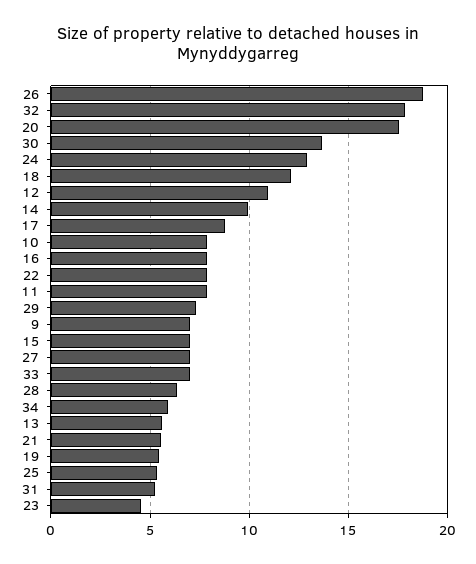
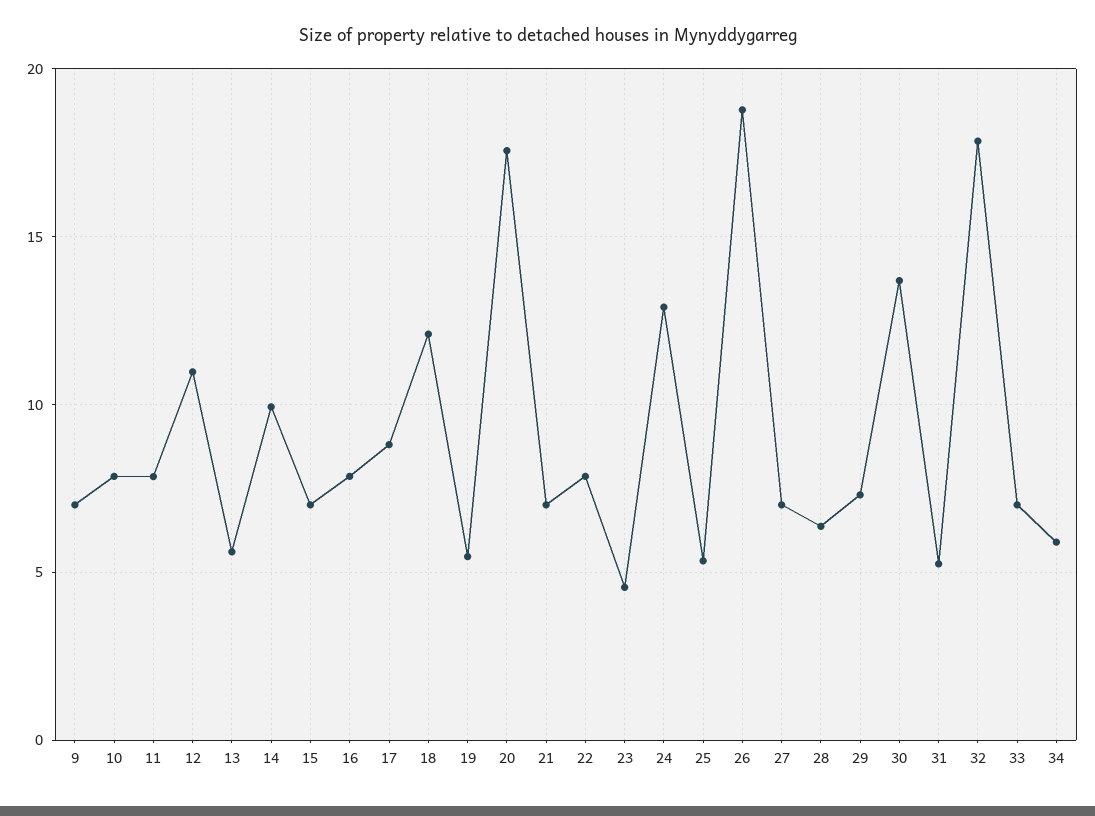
21: 5.5 -> 7

